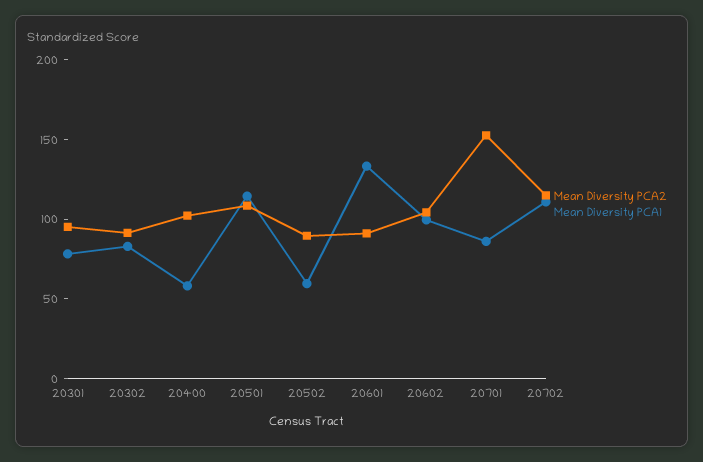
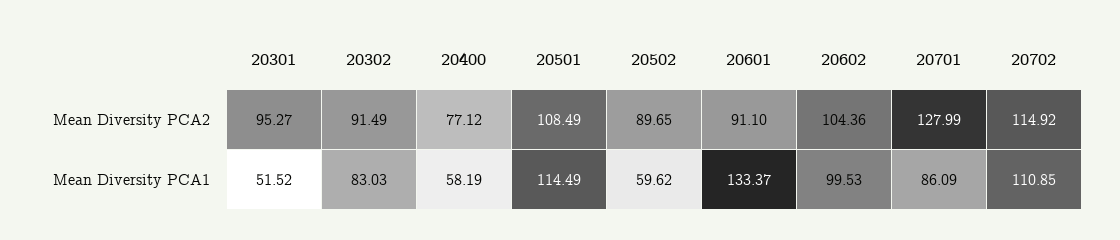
Mean Diversity PCA1, 20301: 80 -> 51.52
Mean Diversity PCA2, 20400: 100 -> 77.12
Mean Diversity PCA2, 20701: 150 -> 127.99

